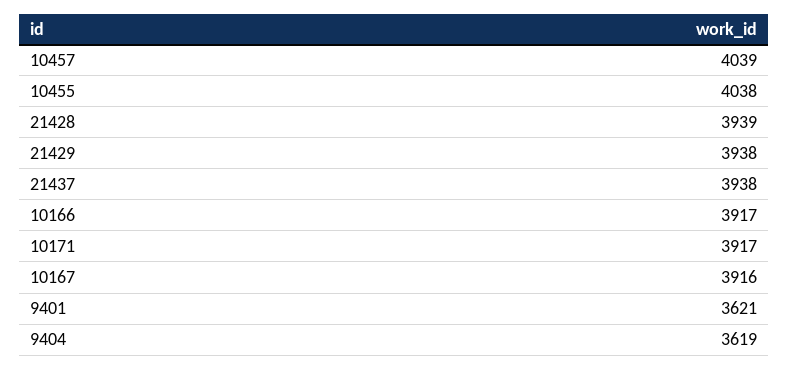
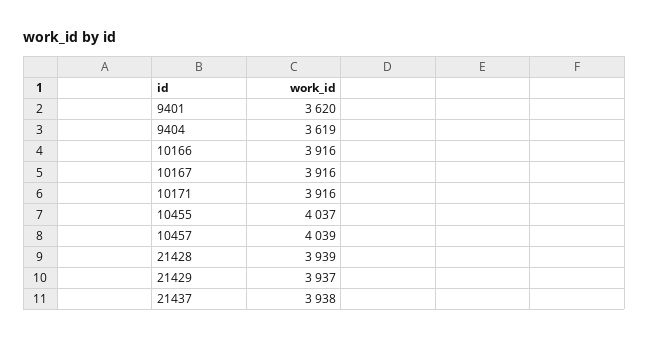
10455: 4038 -> 4037
21429: 3938 -> 3937
10166: 3917 -> 3916
10171: 3917 -> 3916
9401: 3621 -> 3620

